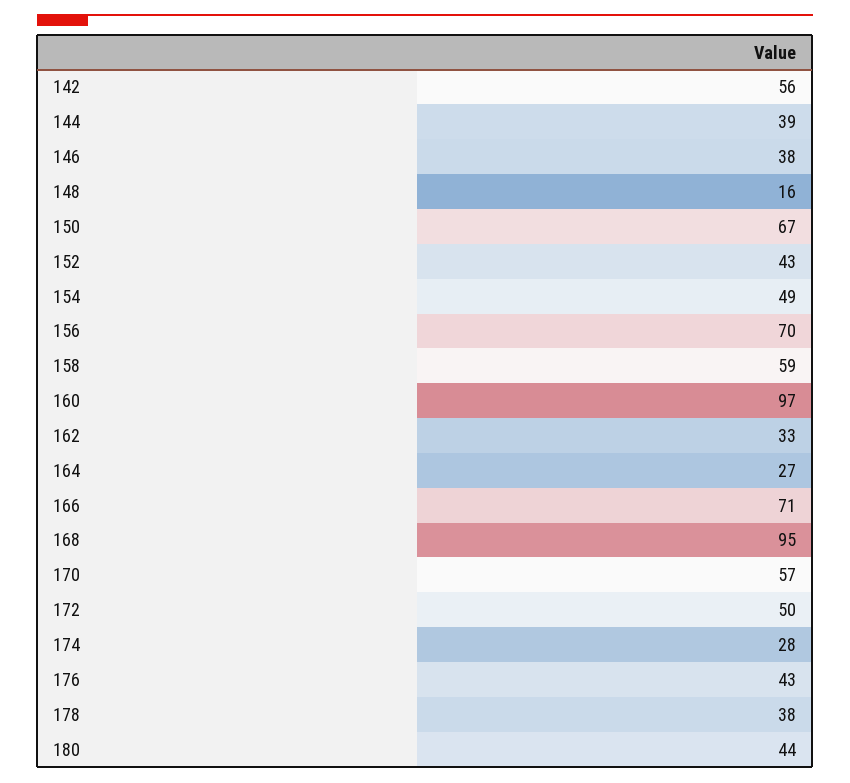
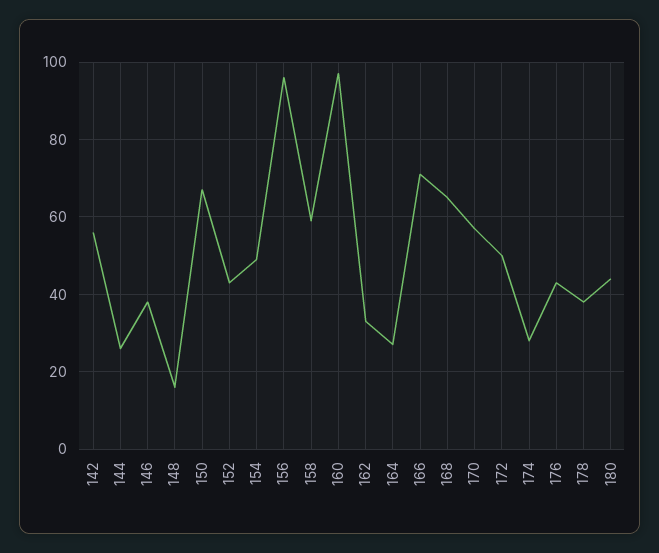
144: 39 -> 25
156: 70 -> 95
168: 95 -> 65

